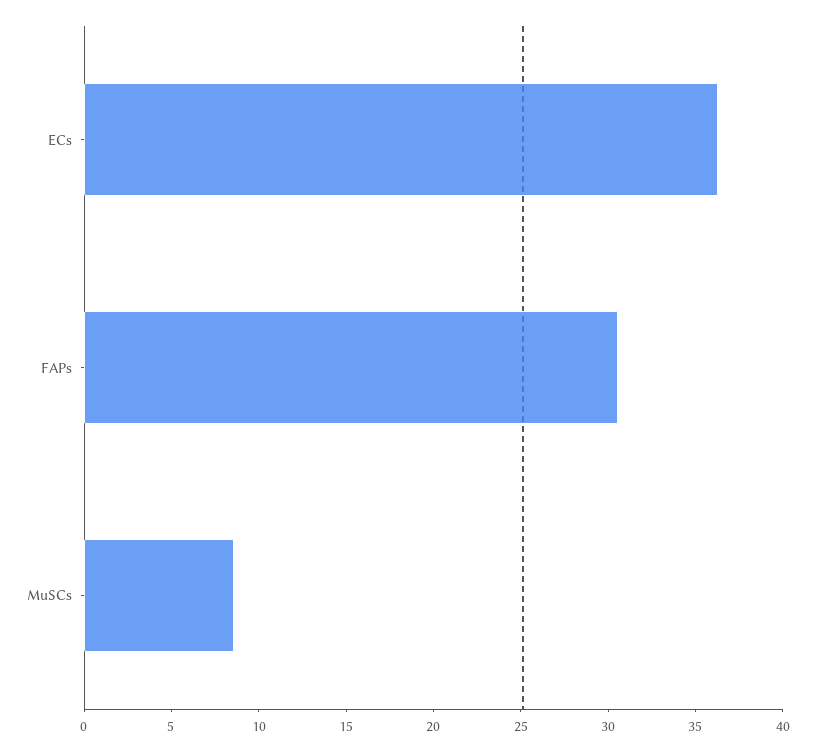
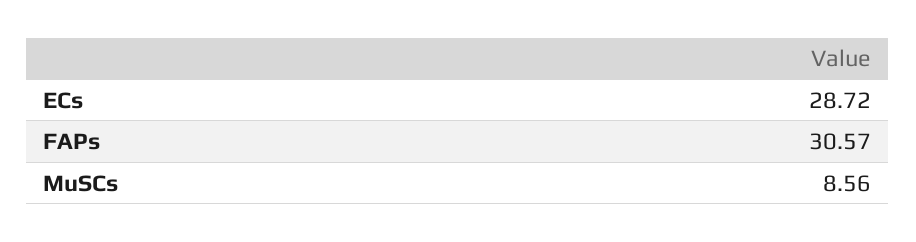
ECs: 36 -> 28.72

